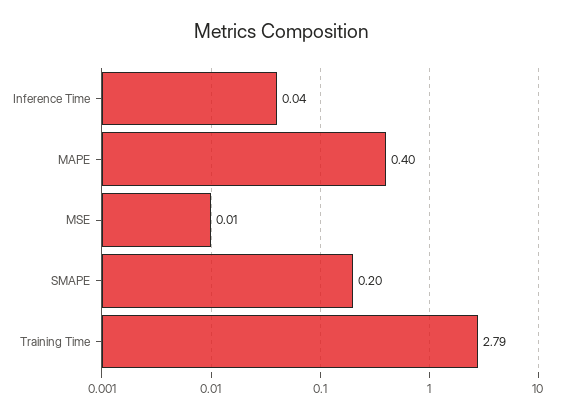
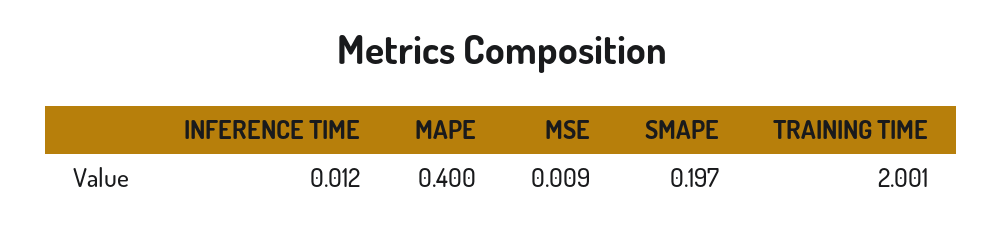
Inference Time: 0.04 -> 0.012
Training Time: 2.79 -> 2.001

